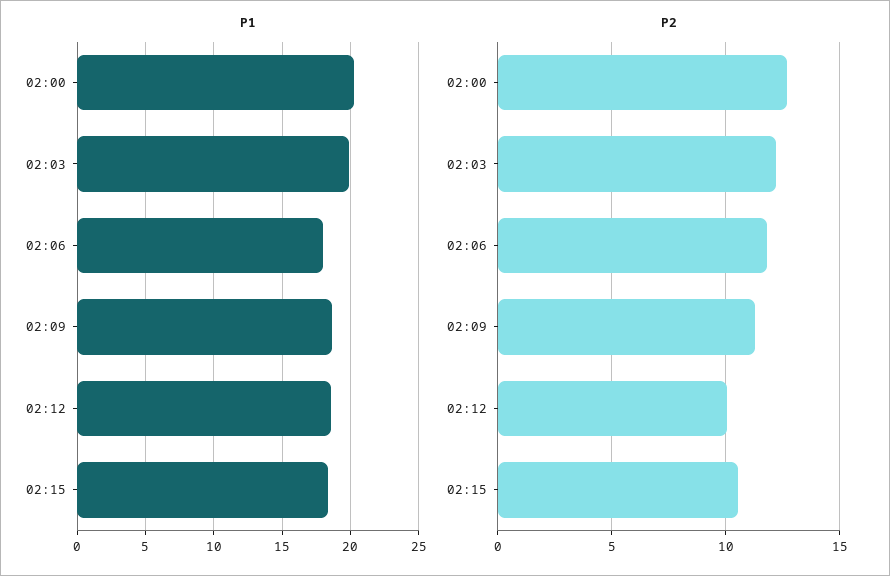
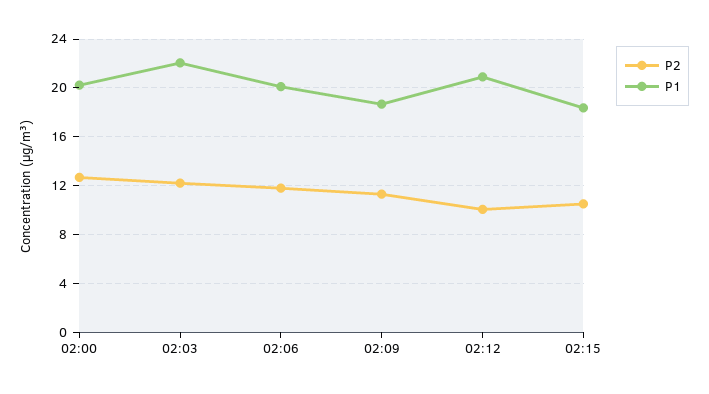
P1, 02:03: 20 -> 22
P1, 02:06: 18 -> 20
P1, 02:12: 18.5 -> 21

